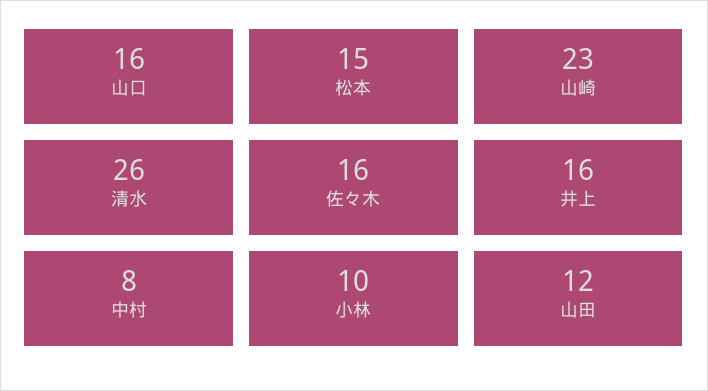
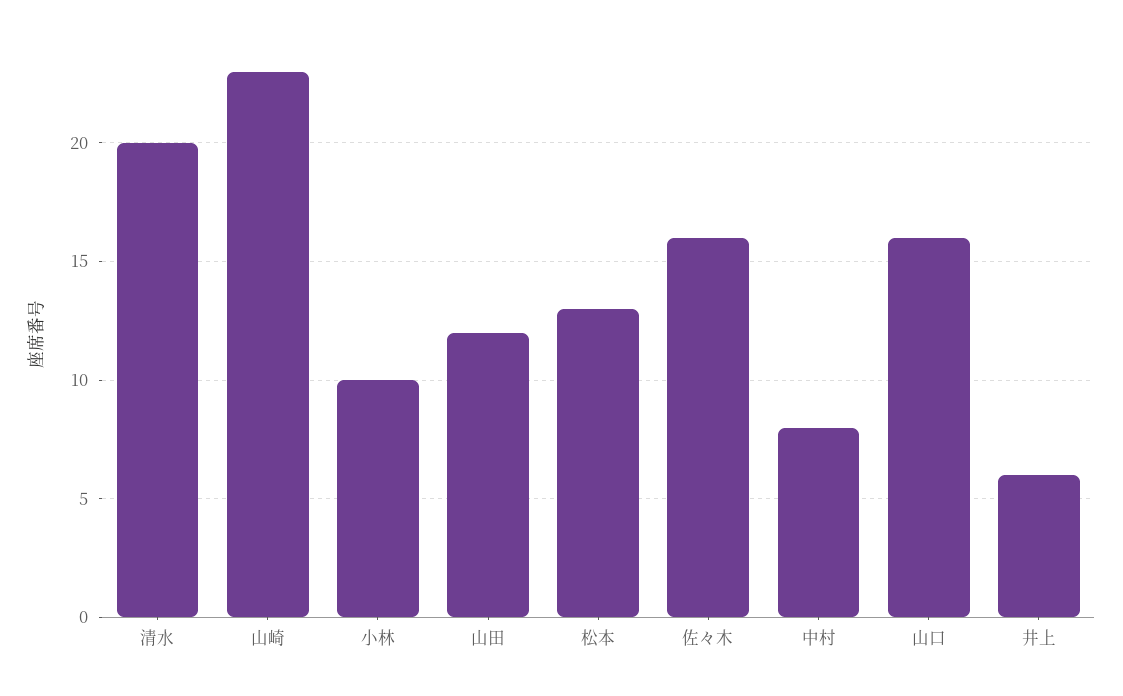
松本: 15 -> 13
清水: 26 -> 20
井上: 16 -> 6

